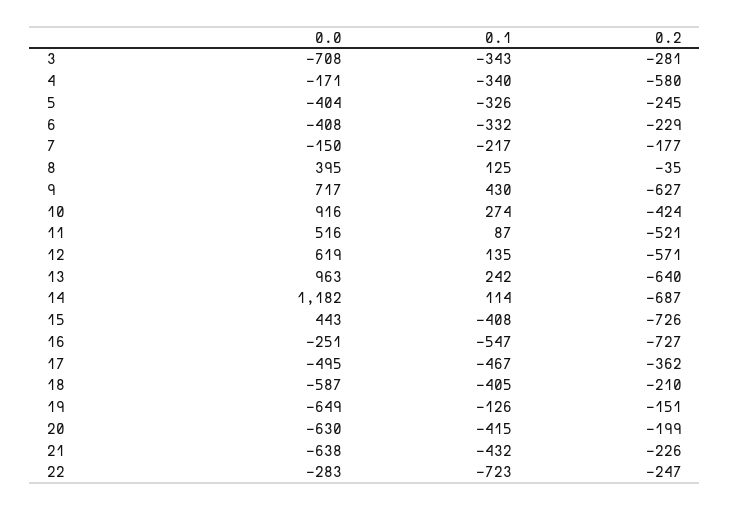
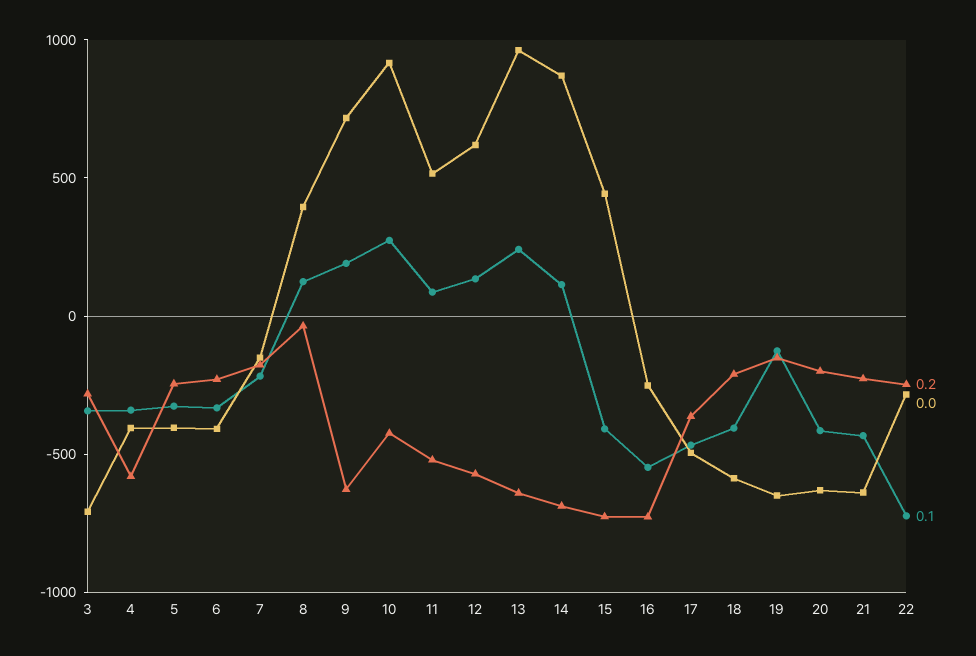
0.0, 4: -171 -> -400
0.1, 9: 430 -> 200
0.0, 14: 1182 -> 900

